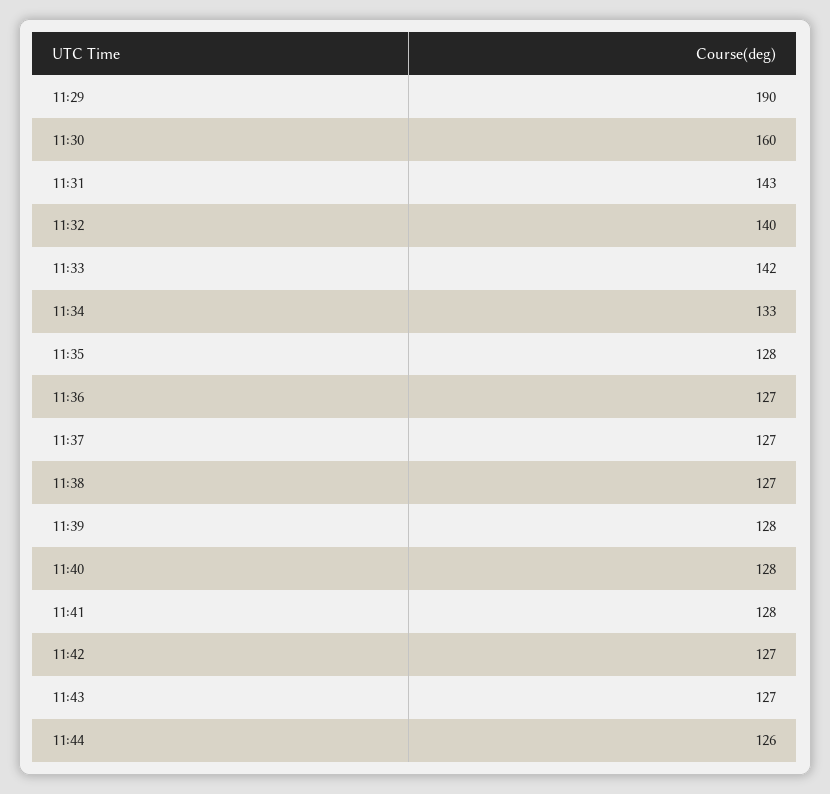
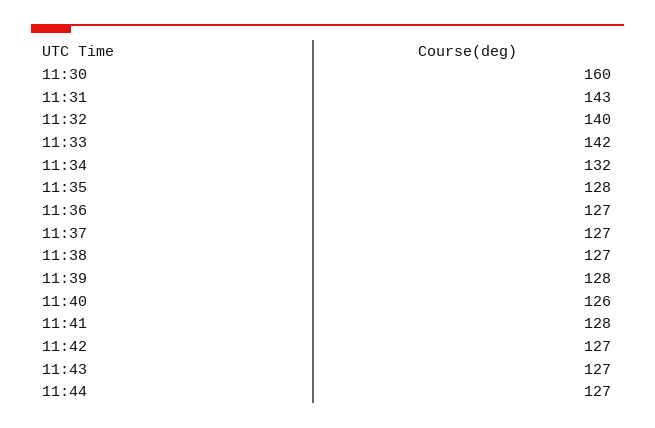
11:29: 190 -> none
11:34: 133 -> 132
11:40: 128 -> 126
11:44: 126 -> 127

